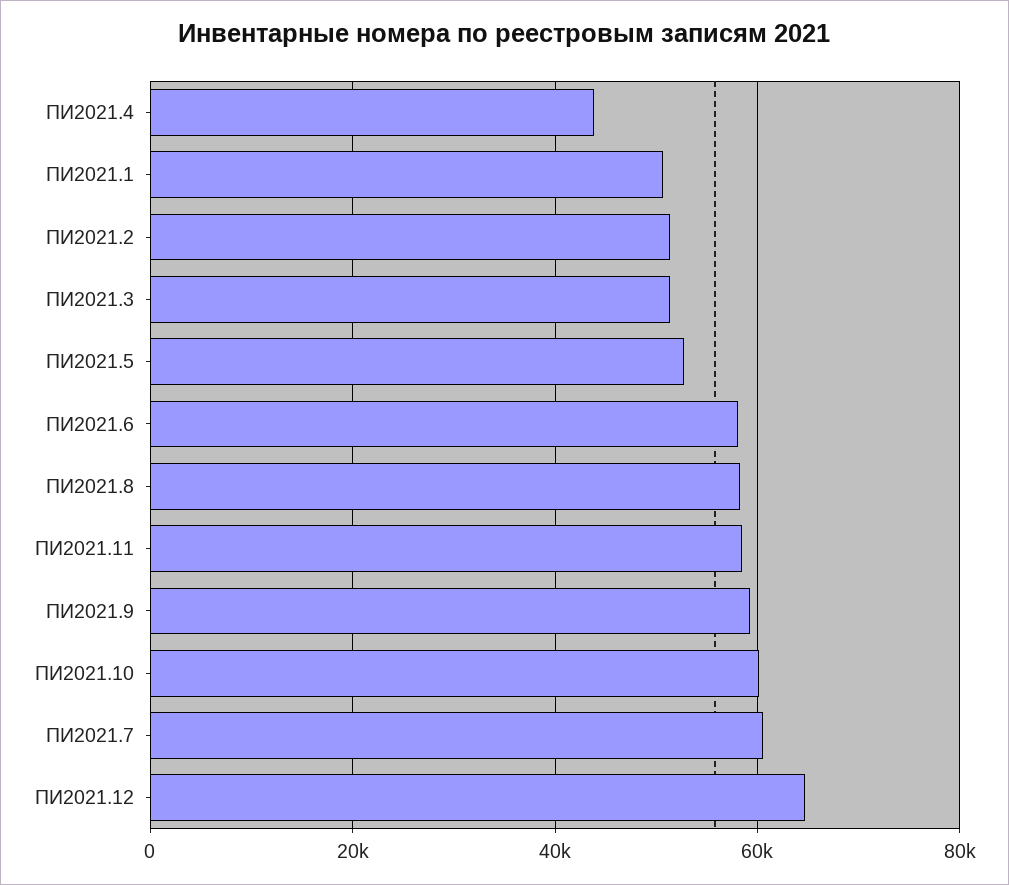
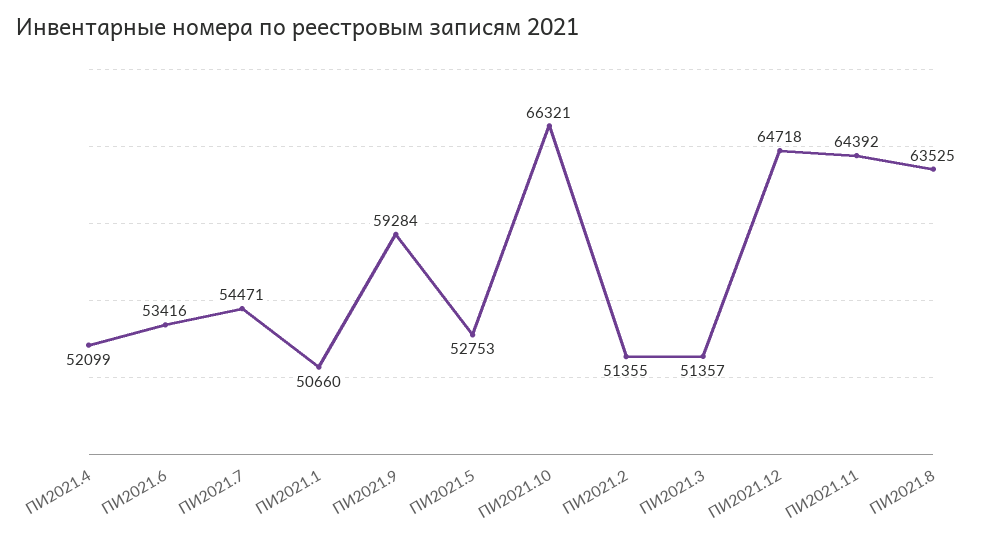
ПИ2021.4: 44000 -> 52099
ПИ2021.6: 58000 -> 53416
ПИ2021.8: 58000 -> 63525
ПИ2021.11: 58000 -> 64392
ПИ2021.10: 60000 -> 66321
ПИ2021.7: 60000 -> 54471

